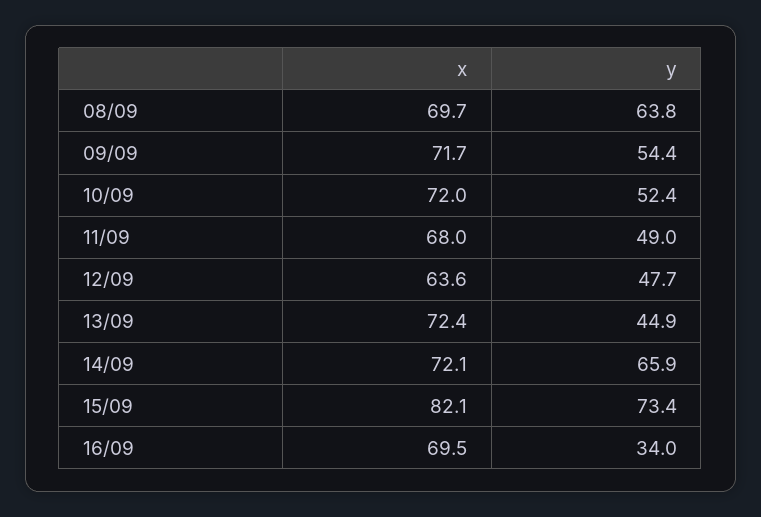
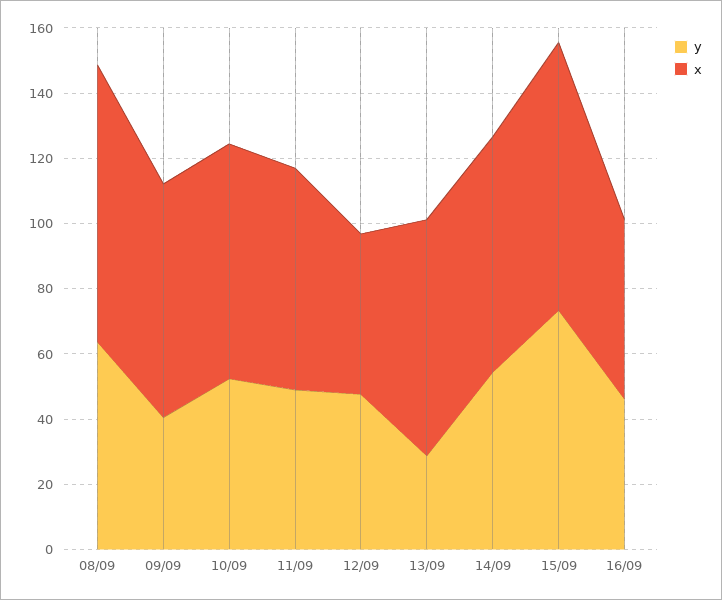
x, 08/09: 69.7 -> 85
y, 09/09: 54.4 -> 40
x, 12/09: 63.6 -> 50
y, 13/09: 44.9 -> 30
y, 14/09: 65.9 -> 55
x, 16/09: 69.5 -> 55
y, 16/09: 34 -> 45

